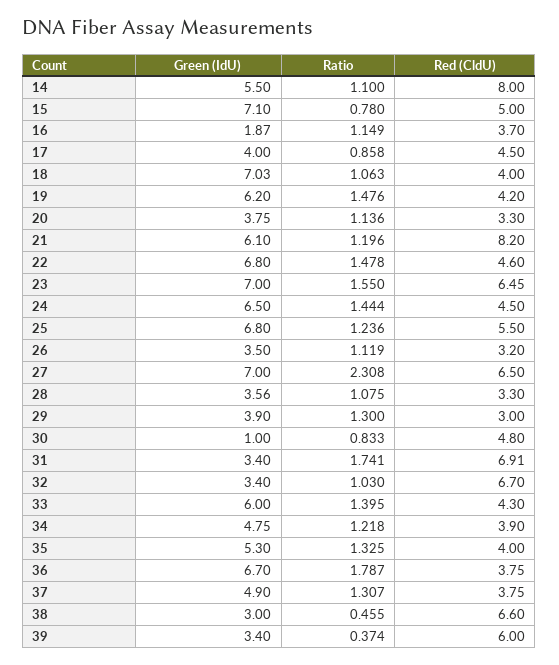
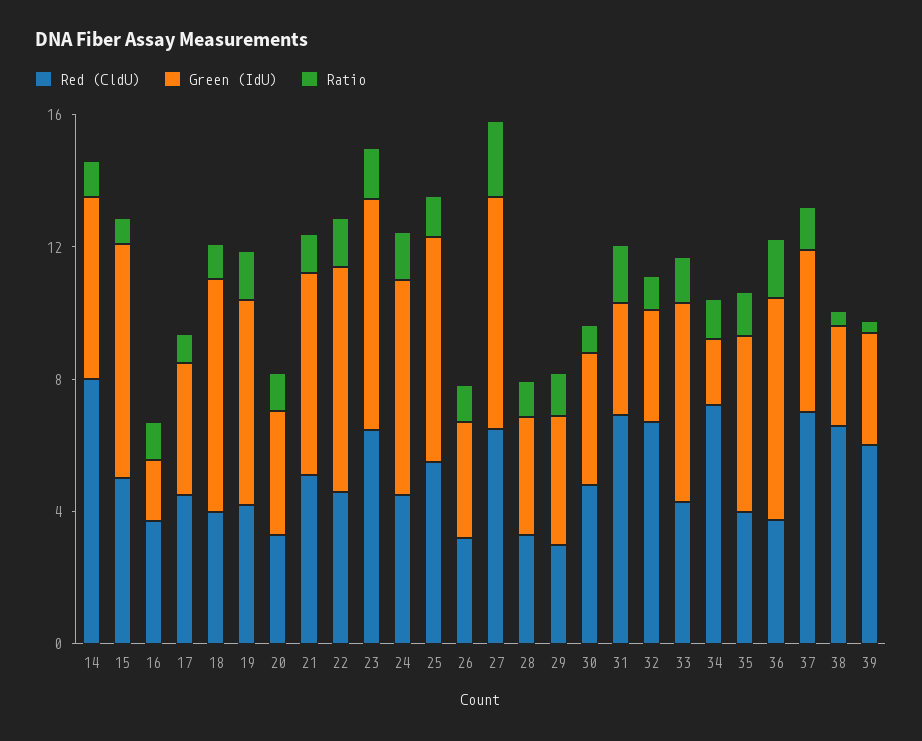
Red (CldU), 21: 8.2 -> 5
Green (IdU), 30: 1 -> 4
Green (IdU), 34: 4.75 -> 2
Red (CldU), 34: 3.9 -> 7
Red (CldU), 37: 3.75 -> 7

